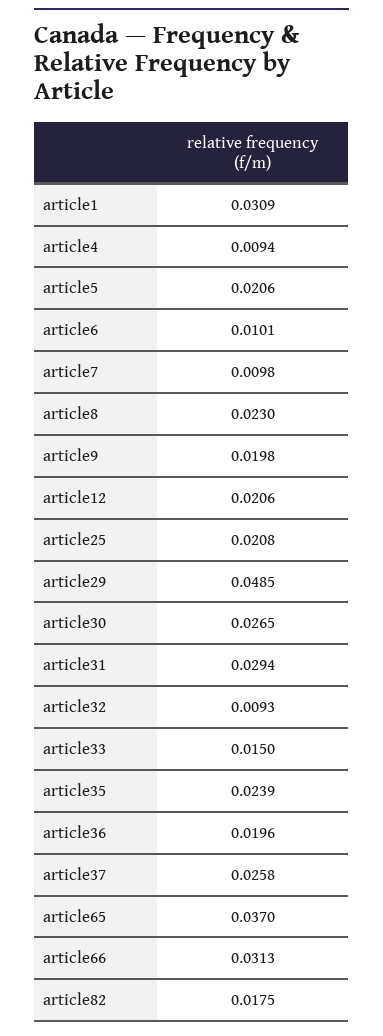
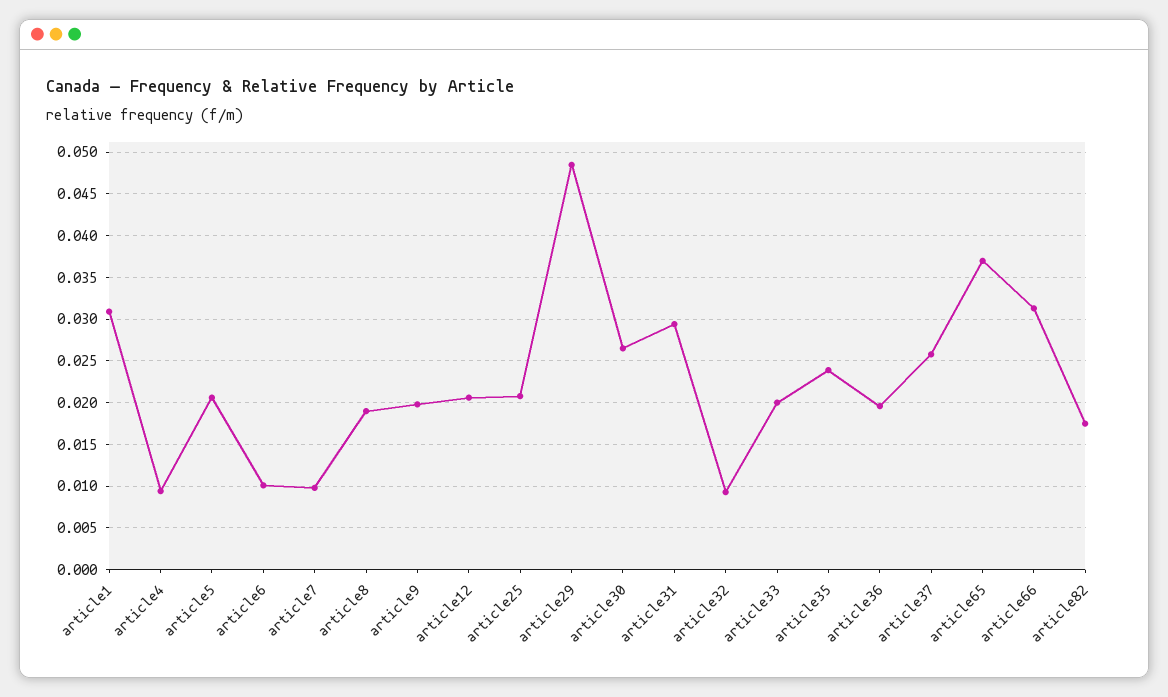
article8: 0.023 -> 0.019
article33: 0.015 -> 0.02

